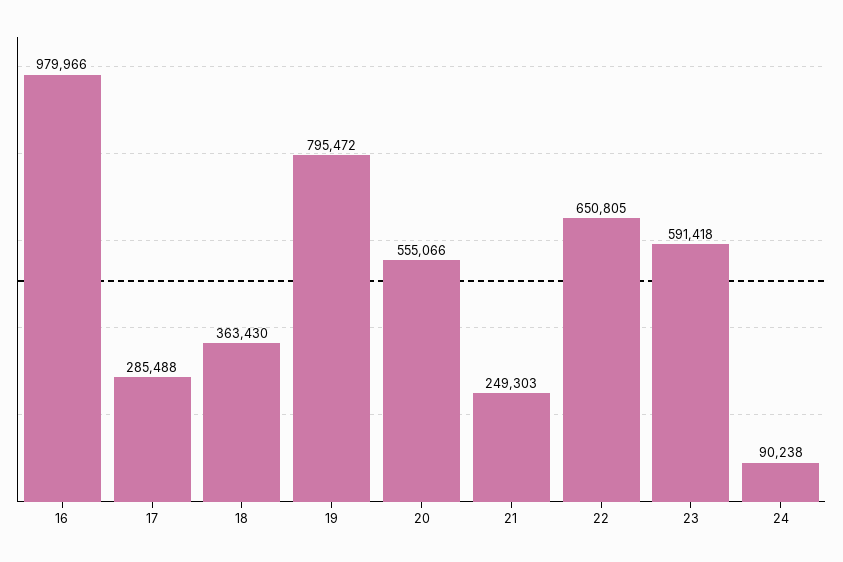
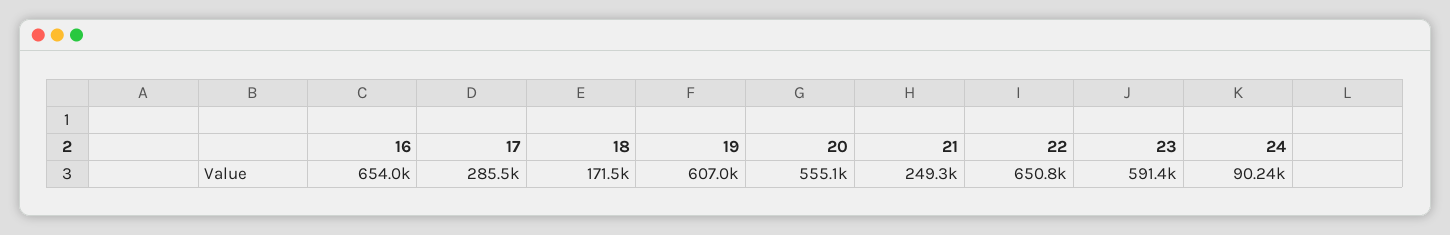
16: 979966 -> 654000
18: 363430 -> 171500
19: 795472 -> 607000

